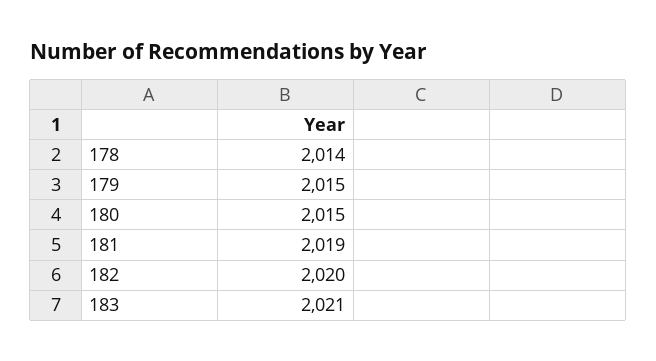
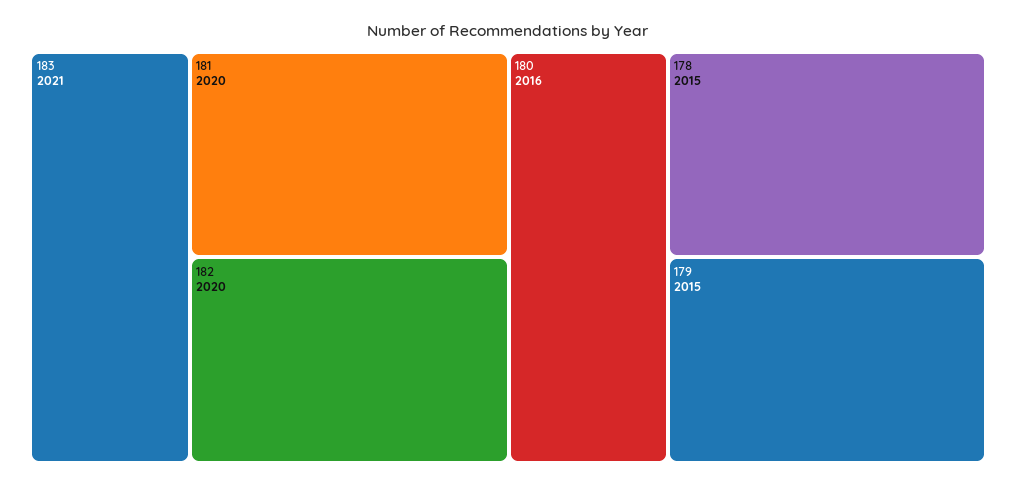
178: 2014 -> 2015
180: 2015 -> 2016
181: 2019 -> 2020

